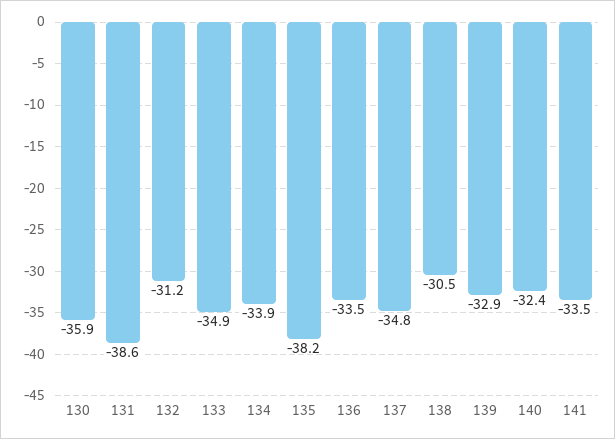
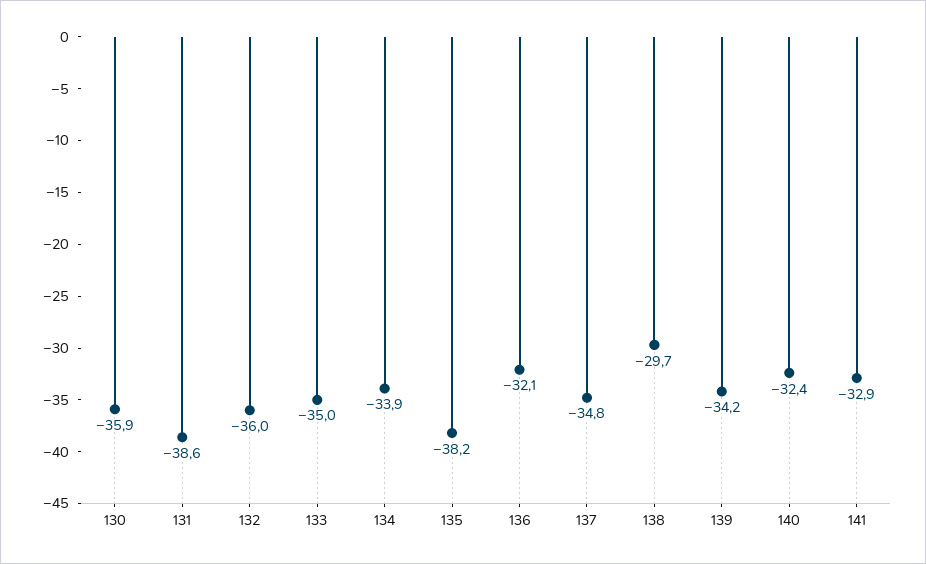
132: -31.2 -> -36
133: -34.9 -> -35
136: -33.5 -> -32.1
138: -30.5 -> -29.7
139: -32.9 -> -34.2
141: -33.5 -> -32.9

